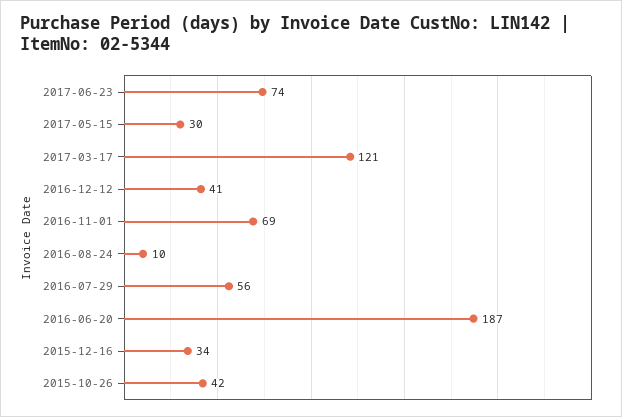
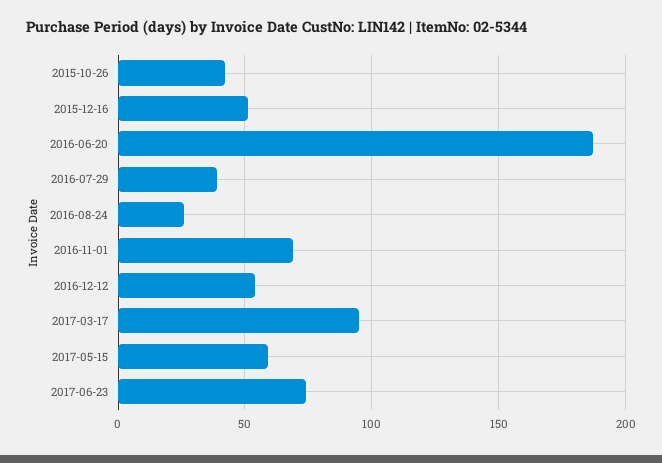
2017-05-15: 30 -> 60
2017-03-17: 121 -> 95
2016-12-12: 41 -> 55
2016-08-24: 10 -> 25
2016-07-29: 56 -> 40
2015-12-16: 34 -> 50

